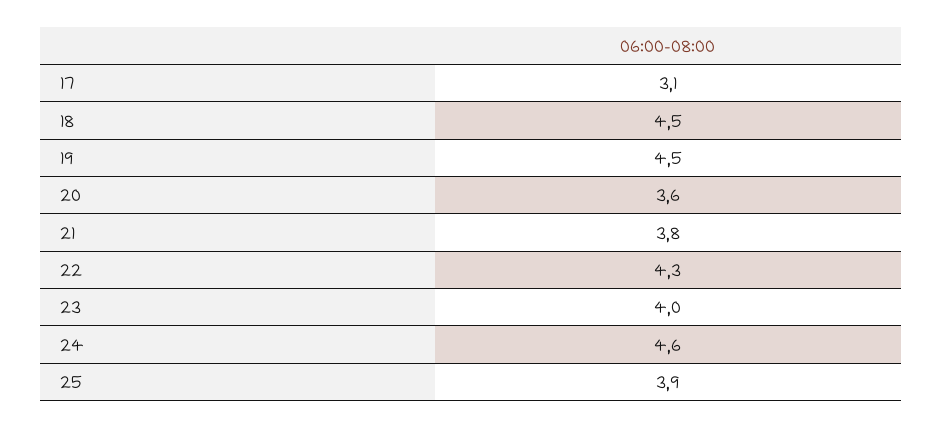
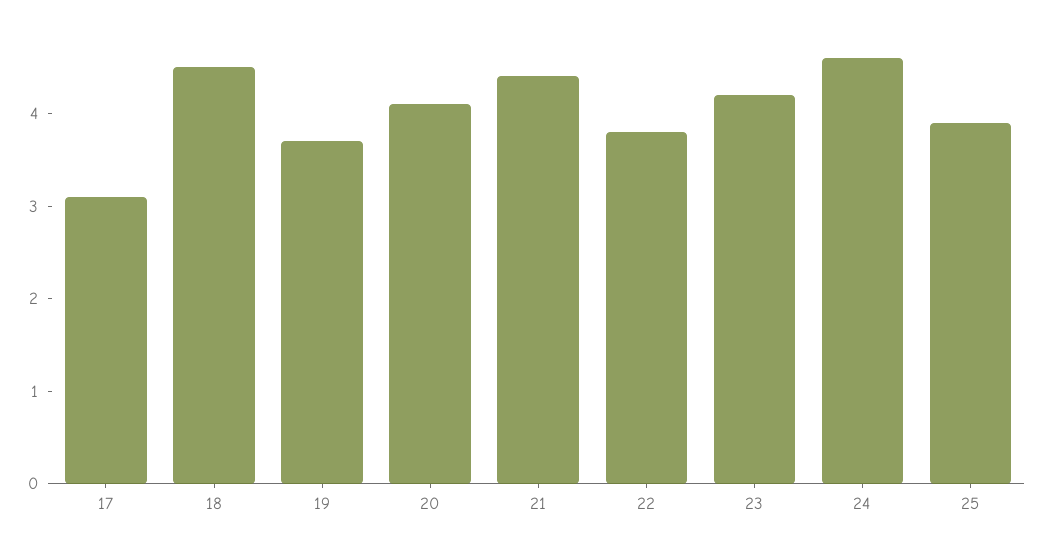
19: 4.5 -> 3.7
20: 3.6 -> 4.1
21: 3.8 -> 4.4
22: 4.3 -> 3.8
23: 4 -> 4.2

